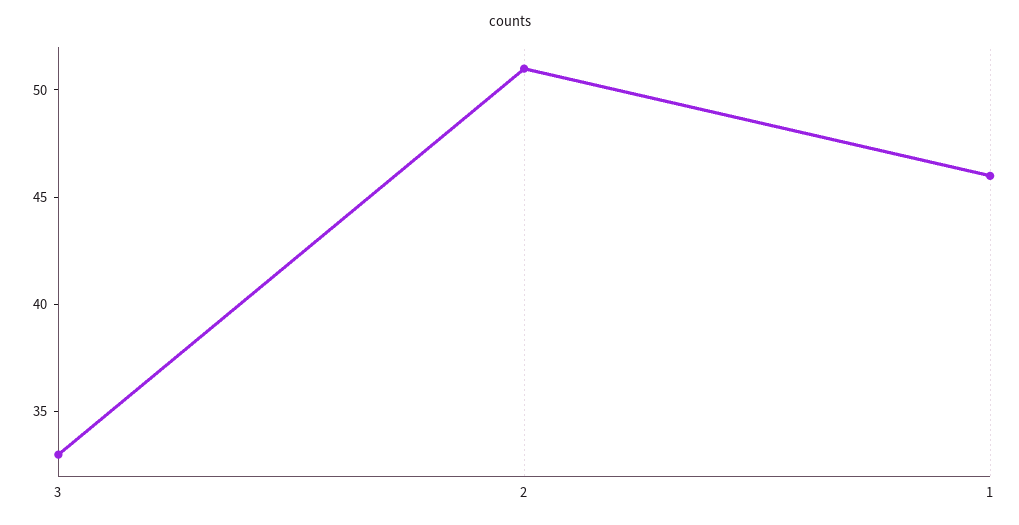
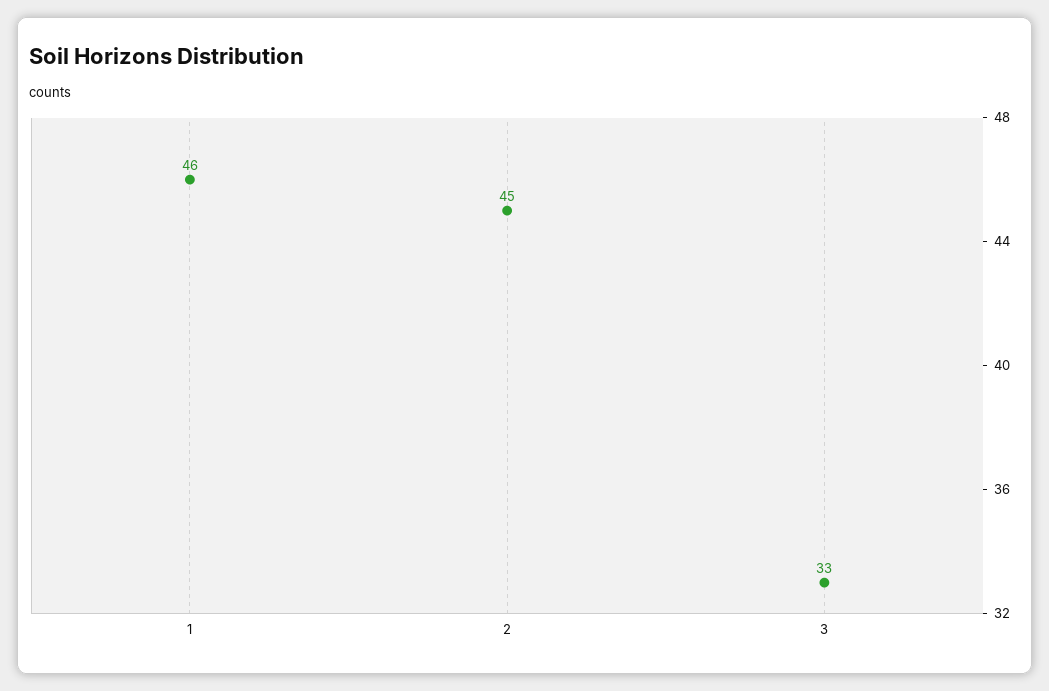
2: 51 -> 45

